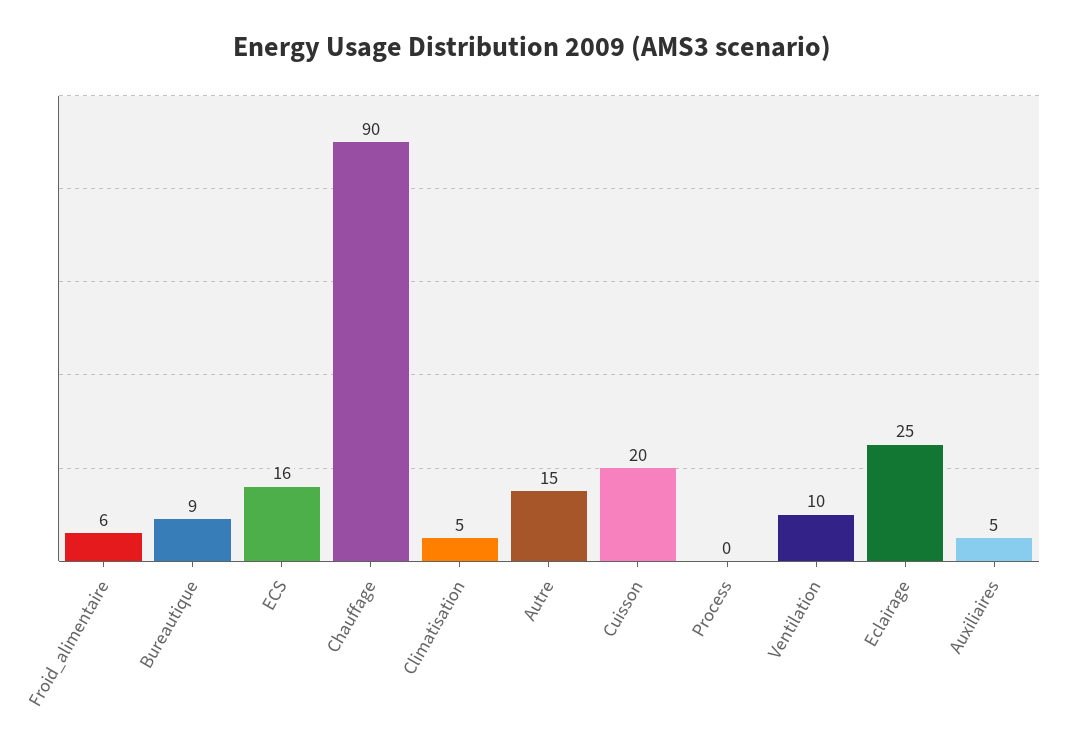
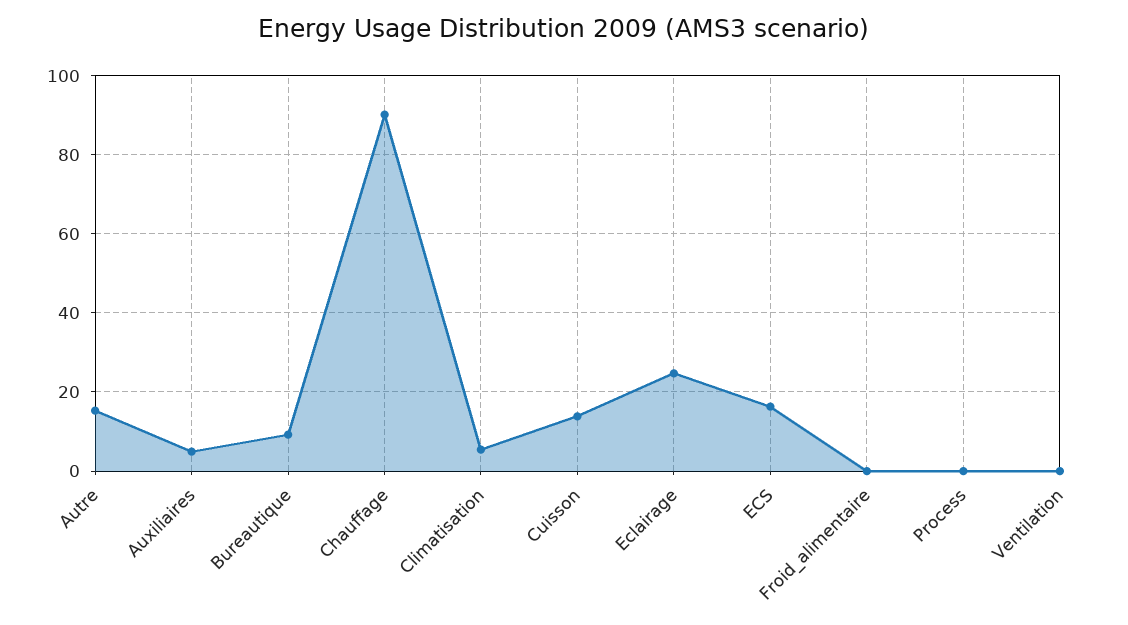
Froid_alimentaire: 6 -> 0
Cuisson: 20 -> 14
Ventilation: 10 -> 0

